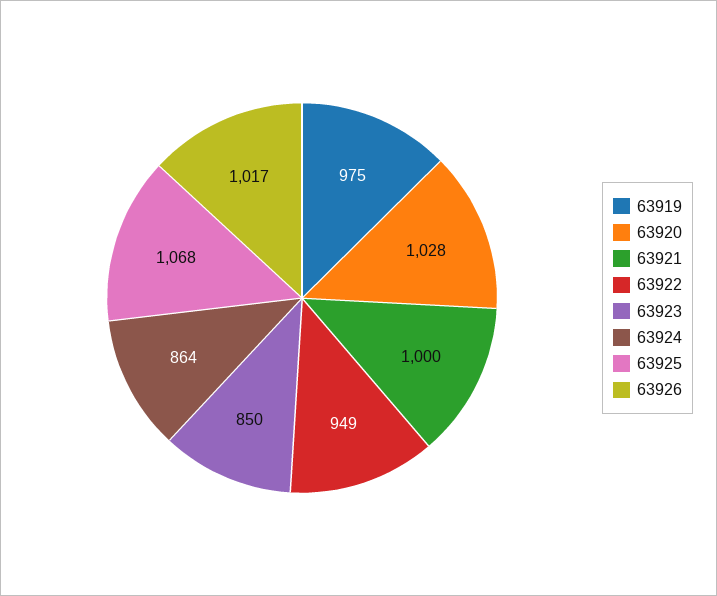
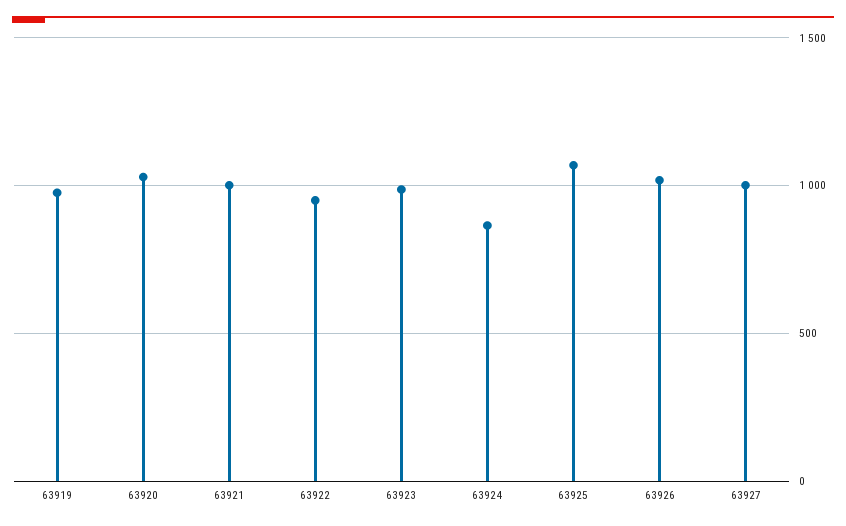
63923: 850 -> 1000
63927: none -> 1000

